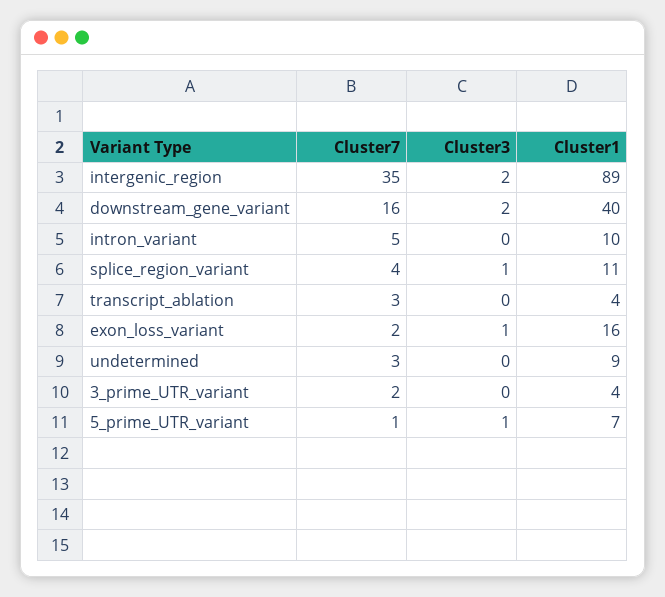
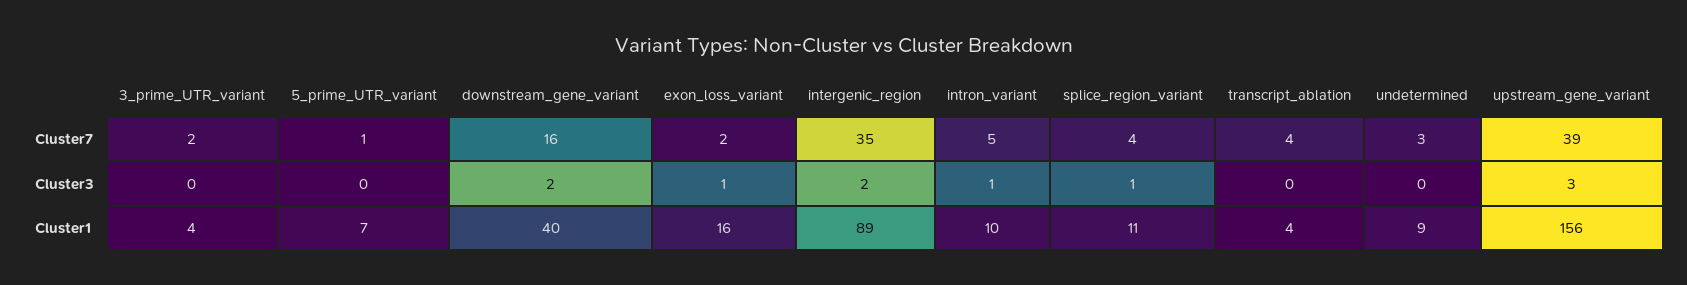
Cluster3, intron_variant: 0 -> 1
Cluster7, transcript_ablation: 3 -> 4
Cluster3, 5_prime_UTR_variant: 1 -> 0
Cluster7, upstream_gene_variant: none -> 39
Cluster3, upstream_gene_variant: none -> 3
Cluster1, upstream_gene_variant: none -> 156

